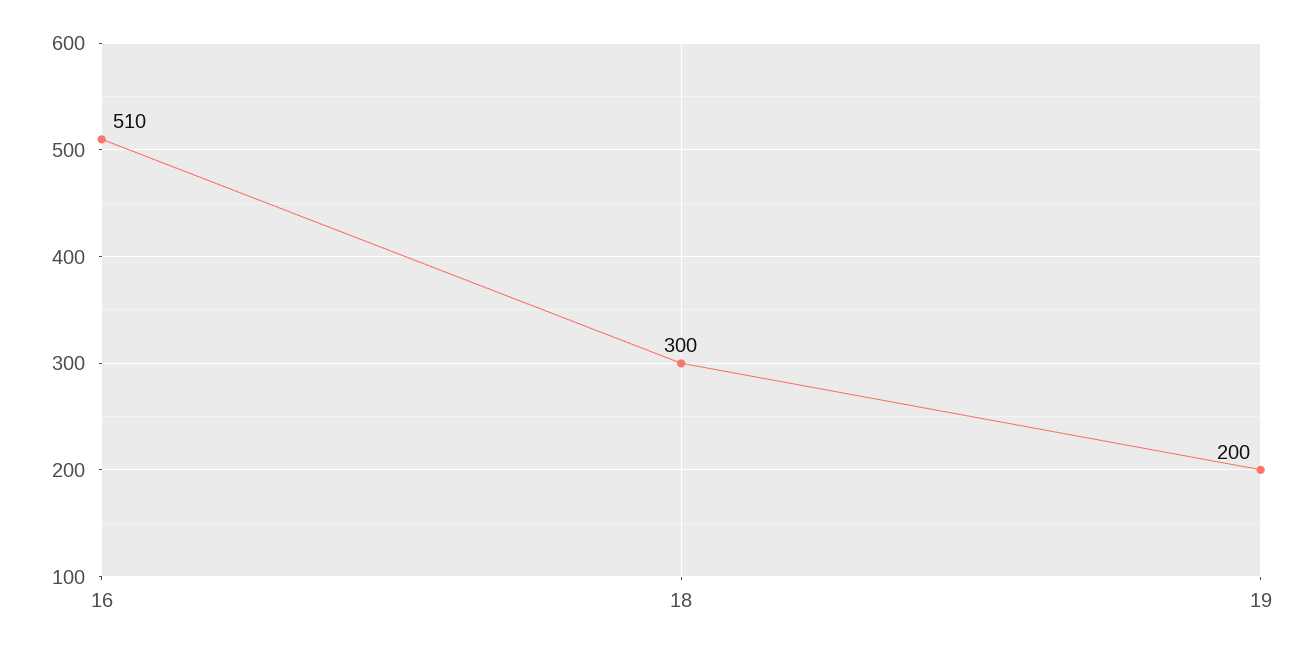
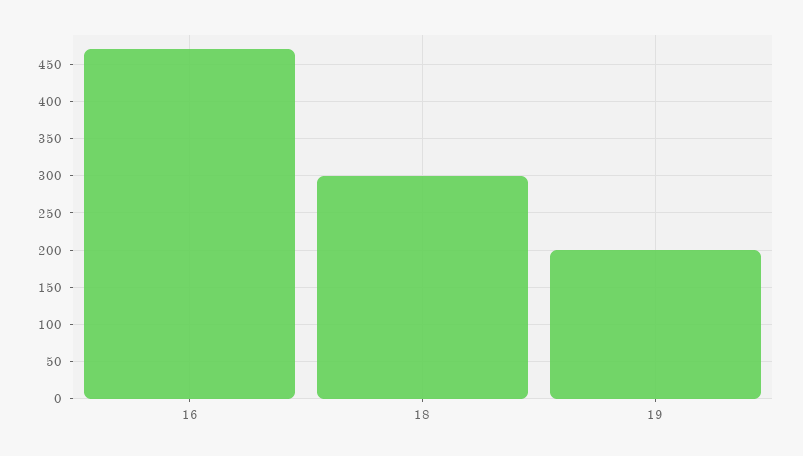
16: 510 -> 470

